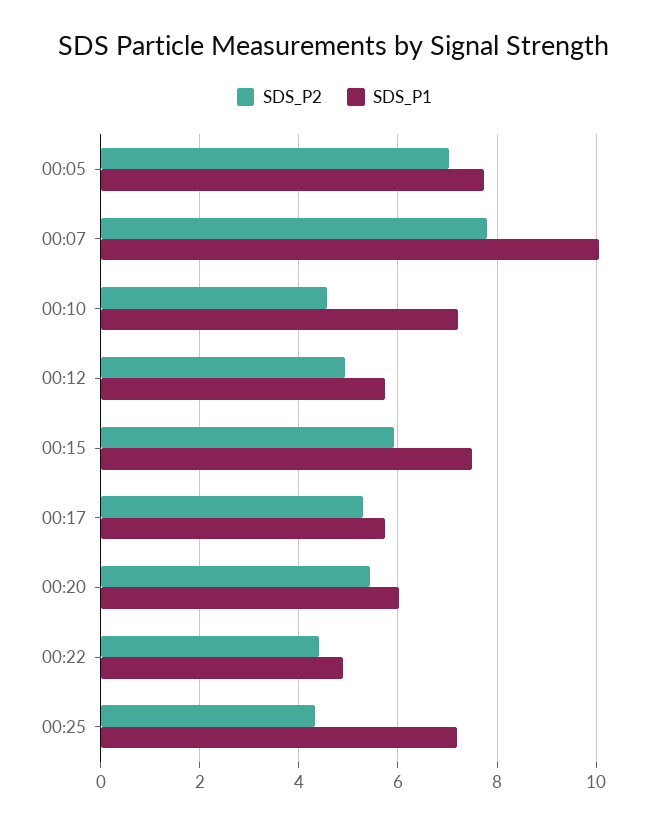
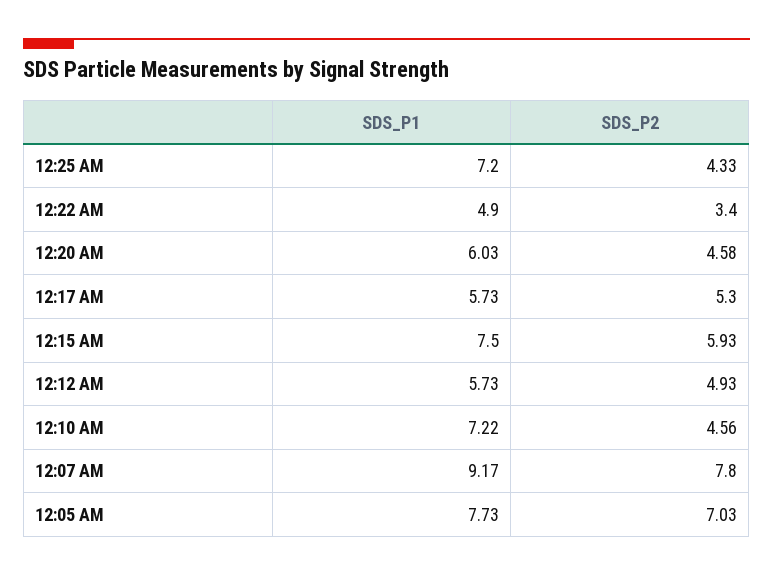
SDS_P1, 00:07: 10 -> 9.17
SDS_P2, 00:20: 5.4 -> 4.58
SDS_P2, 00:22: 4.4 -> 3.4

